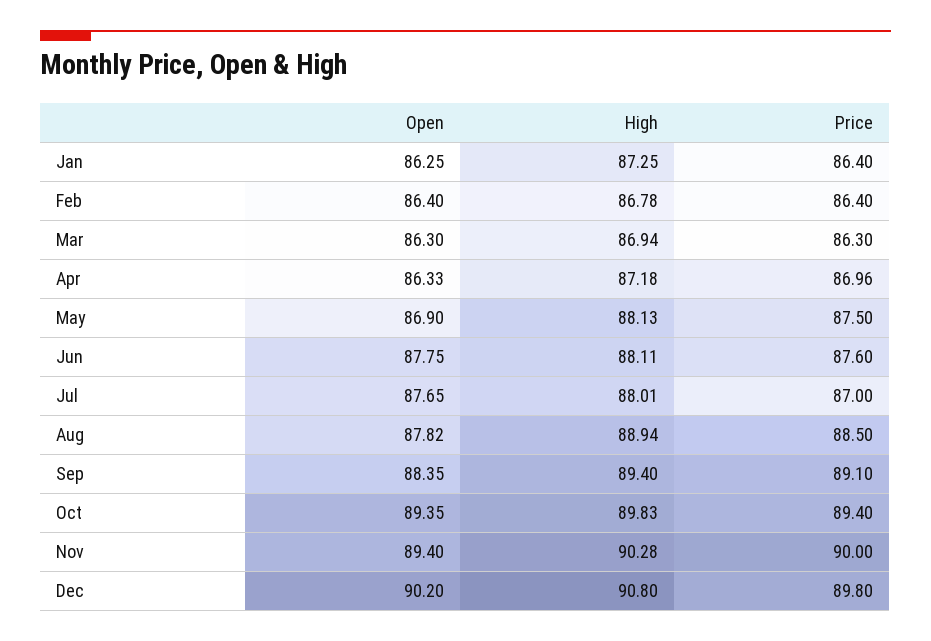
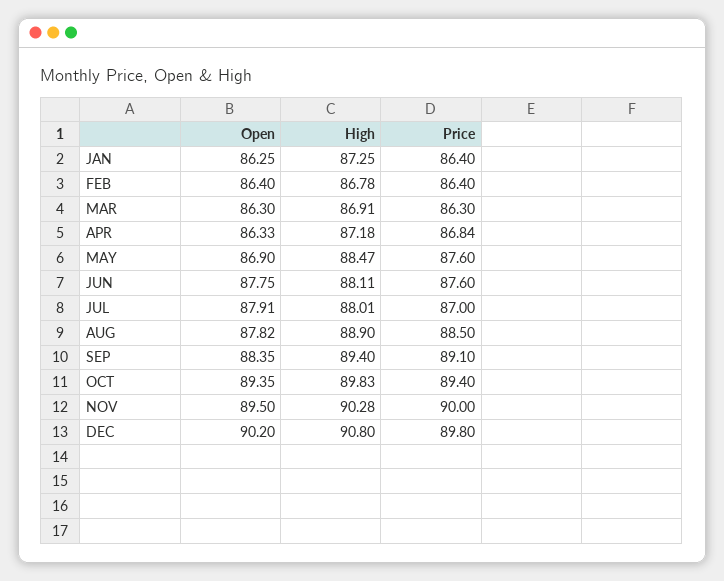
High, Mar: 86.94 -> 86.91
Price, Apr: 86.96 -> 86.84
High, May: 88.13 -> 88.47
Price, May: 87.5 -> 87.6
Open, Jul: 87.65 -> 87.91
High, Aug: 88.94 -> 88.9
Open, Nov: 89.4 -> 89.5

